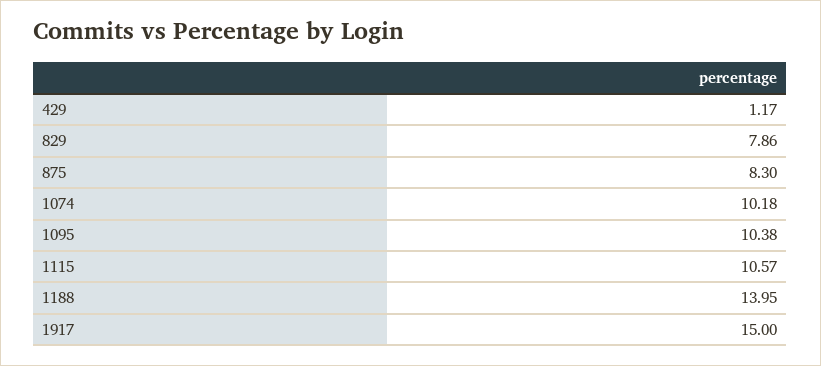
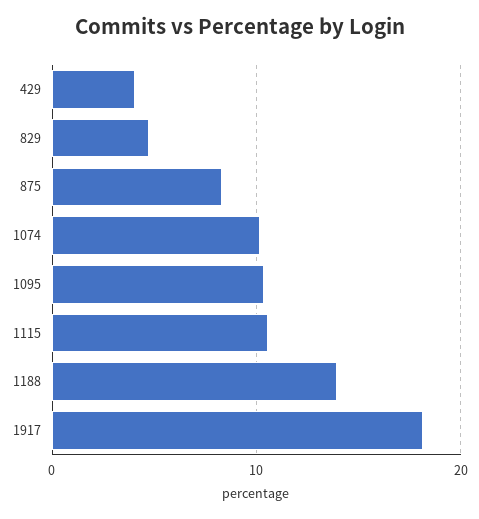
429: 1.17 -> 4
829: 7.86 -> 5
1917: 15 -> 18

